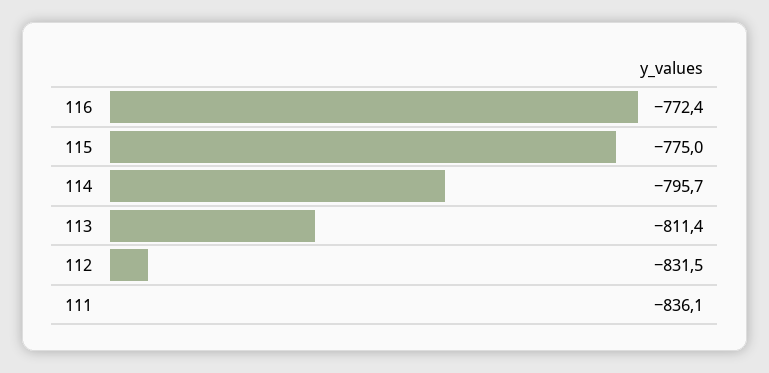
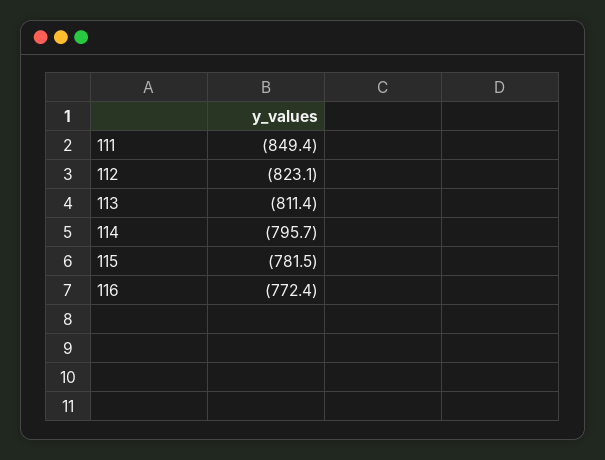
115: -775 -> -781.5
112: -831.5 -> -823.1
111: -836.1 -> -849.4

